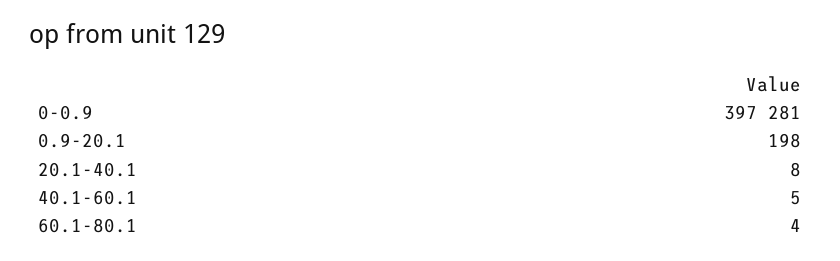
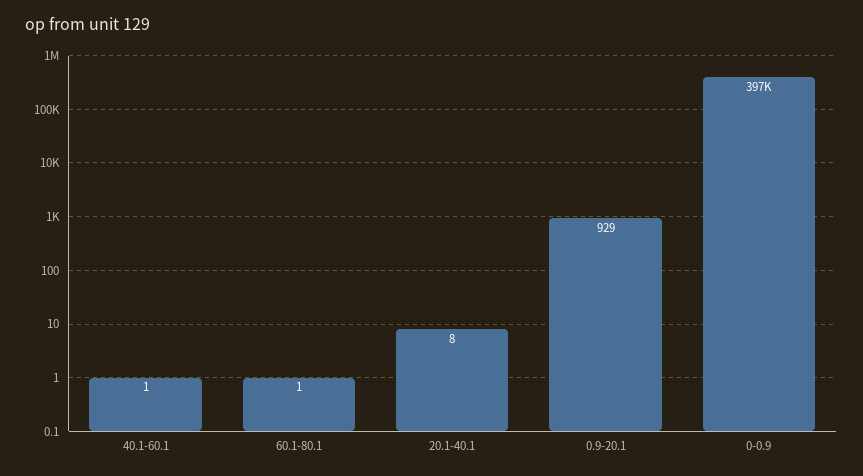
0.9-20.1: 198 -> 929
40.1-60.1: 5 -> 1
60.1-80.1: 4 -> 1

